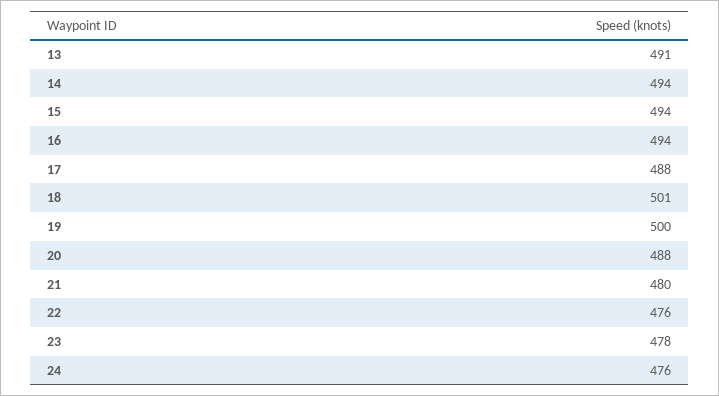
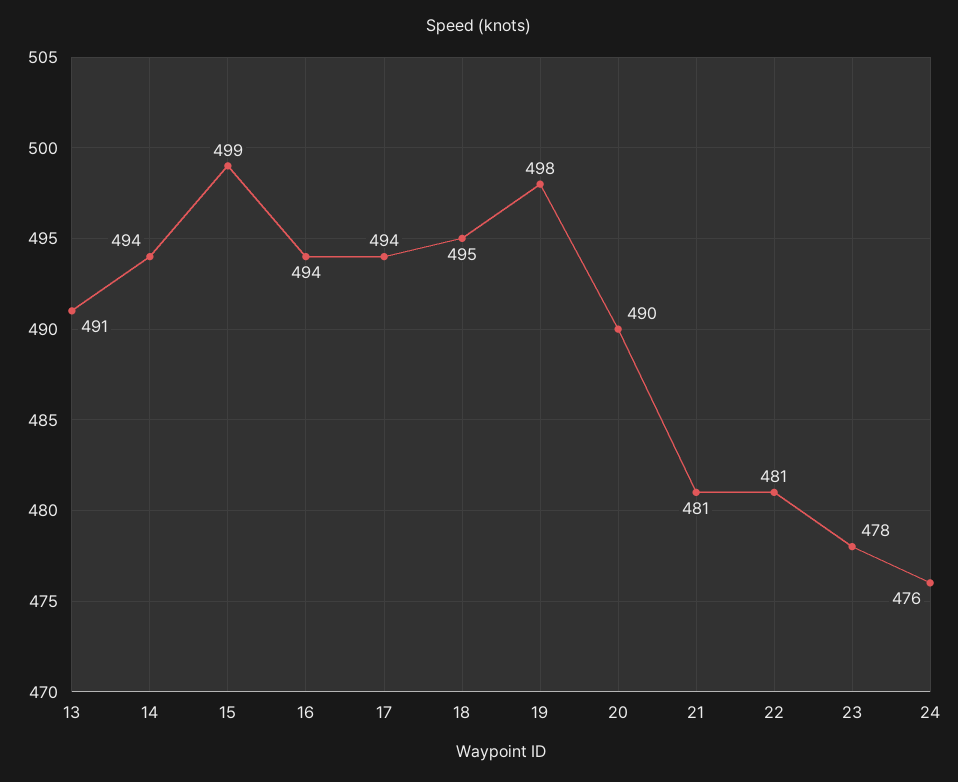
15: 494 -> 499
17: 488 -> 494
18: 501 -> 495
19: 500 -> 498
20: 488 -> 490
21: 480 -> 481
22: 476 -> 481

